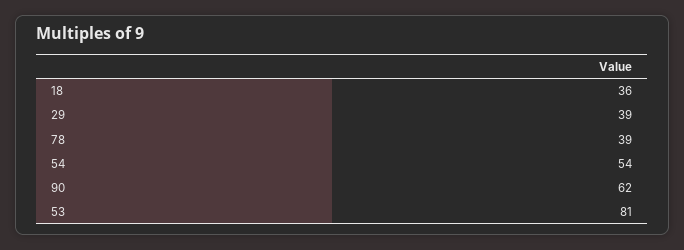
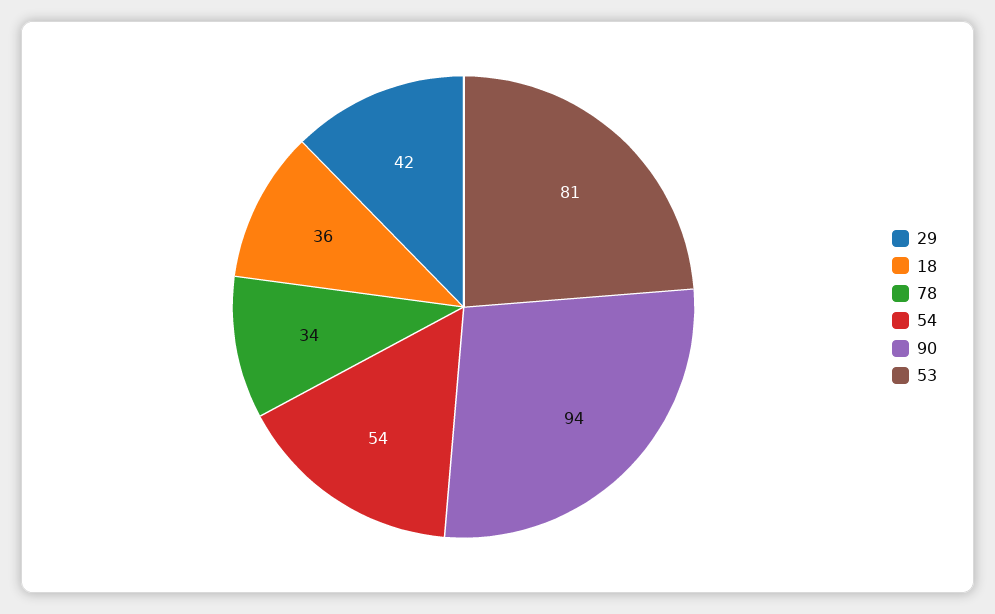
29: 39 -> 42
78: 39 -> 34
90: 62 -> 94

